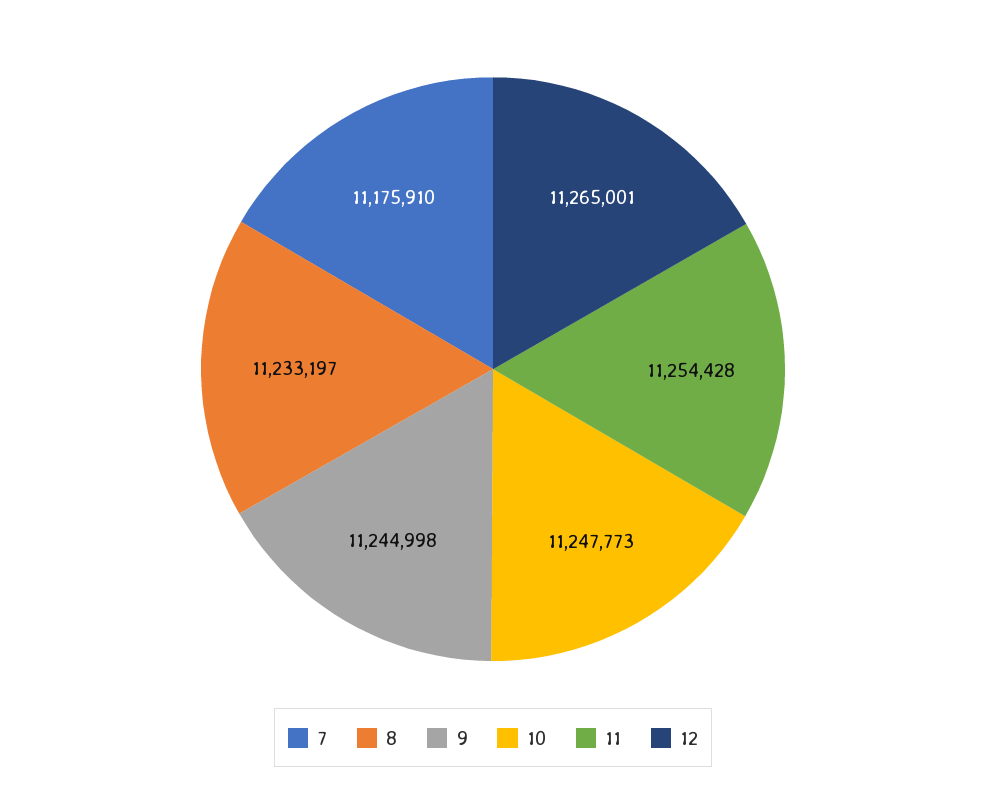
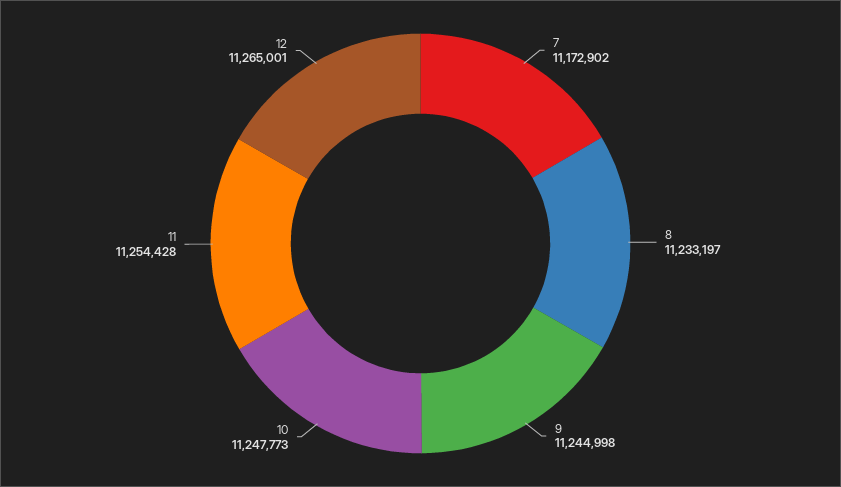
7: 11175910 -> 11172902

